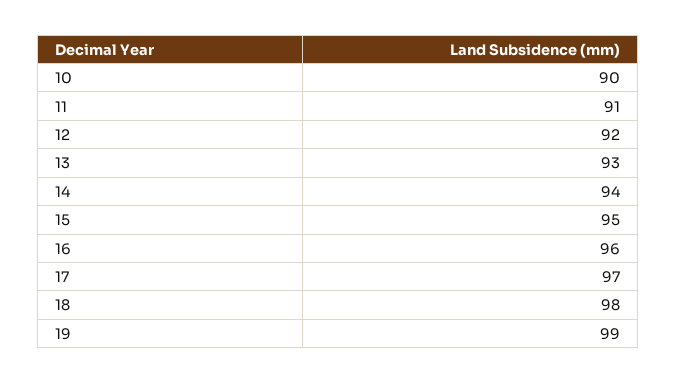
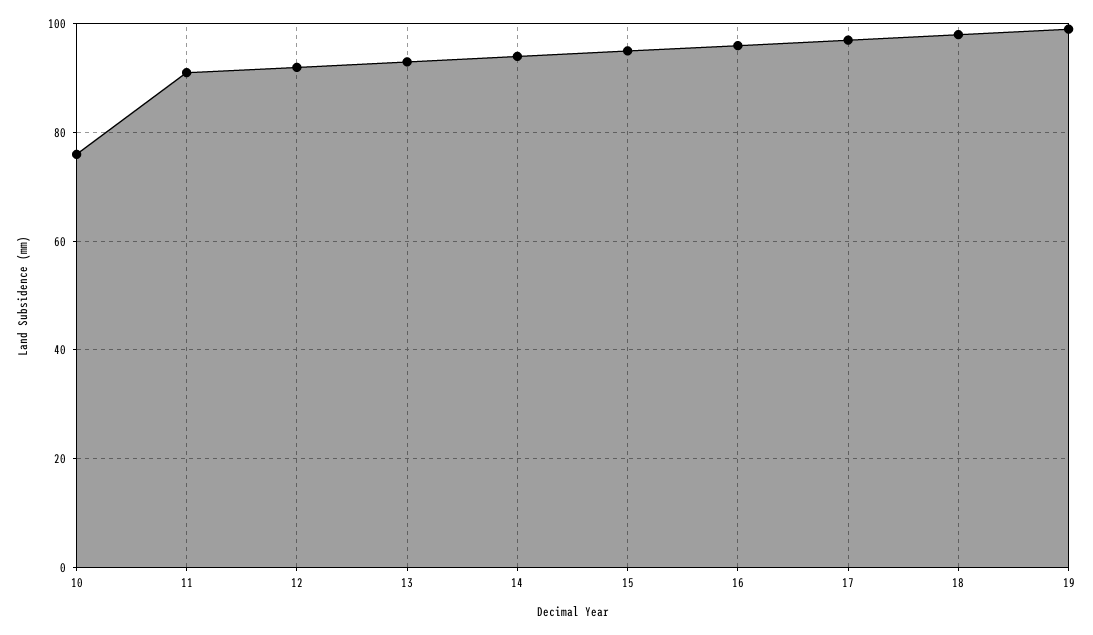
10: 90 -> 75

